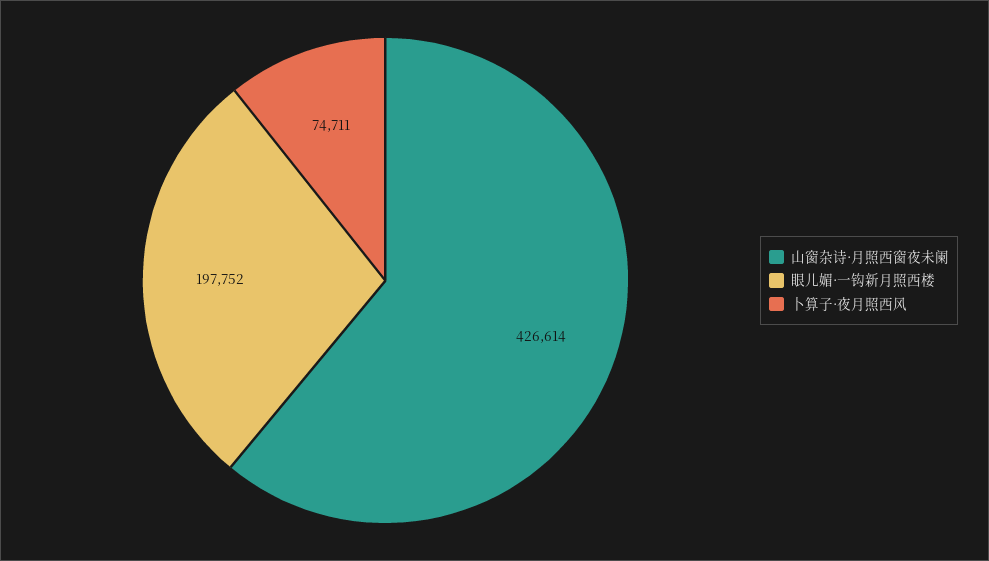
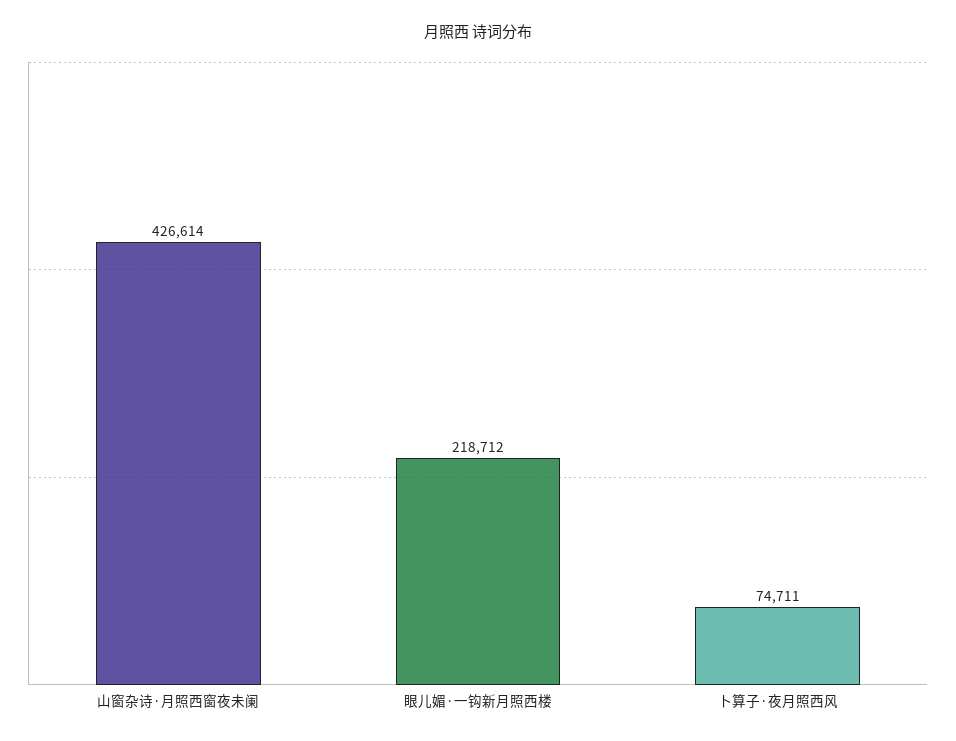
眼儿媚·一钩新月照西楼: 197752 -> 218712

